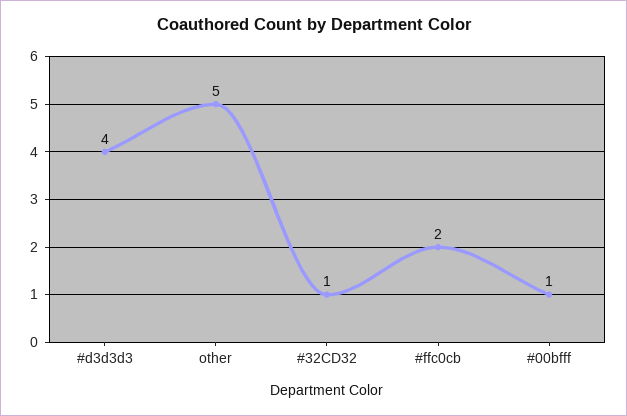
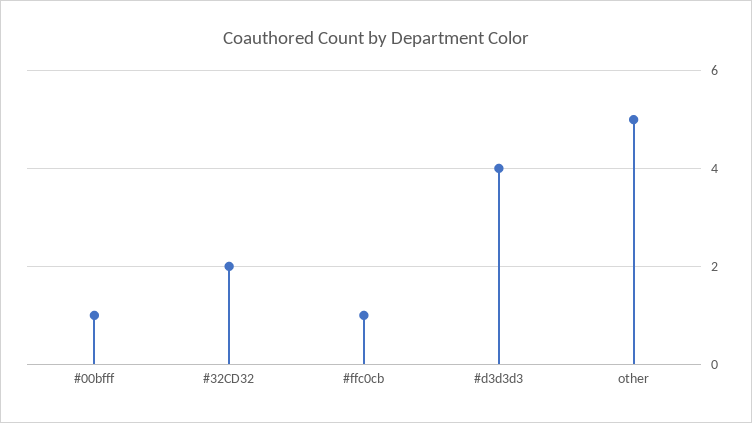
#32CD32: 1 -> 2
#ffc0cb: 2 -> 1

